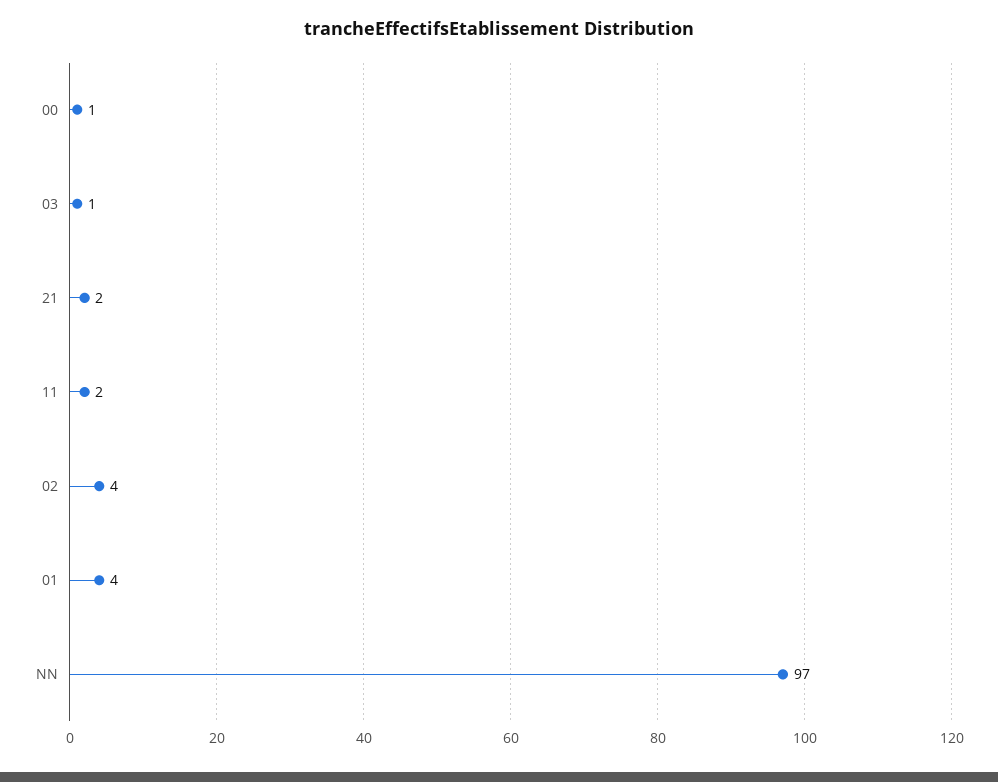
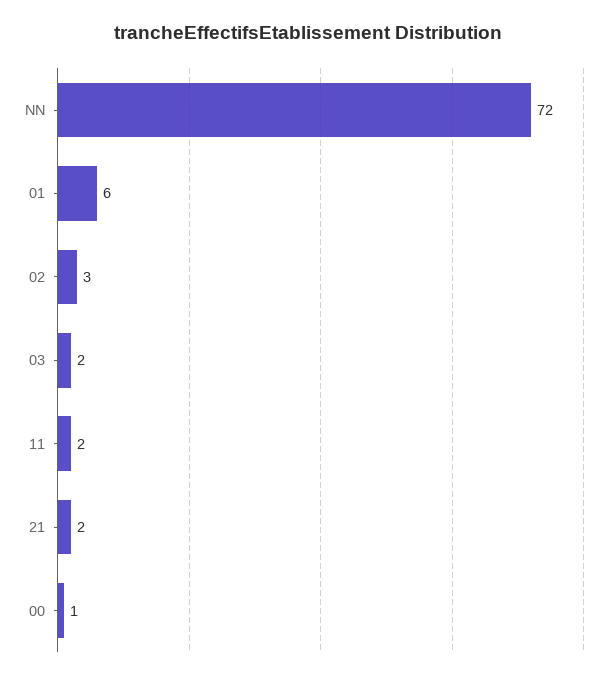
03: 1 -> 2
02: 4 -> 3
01: 4 -> 6
NN: 97 -> 72

